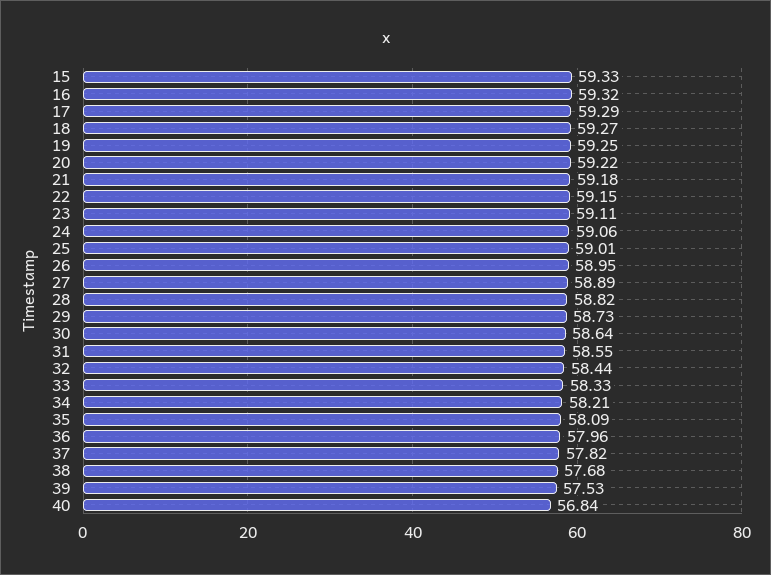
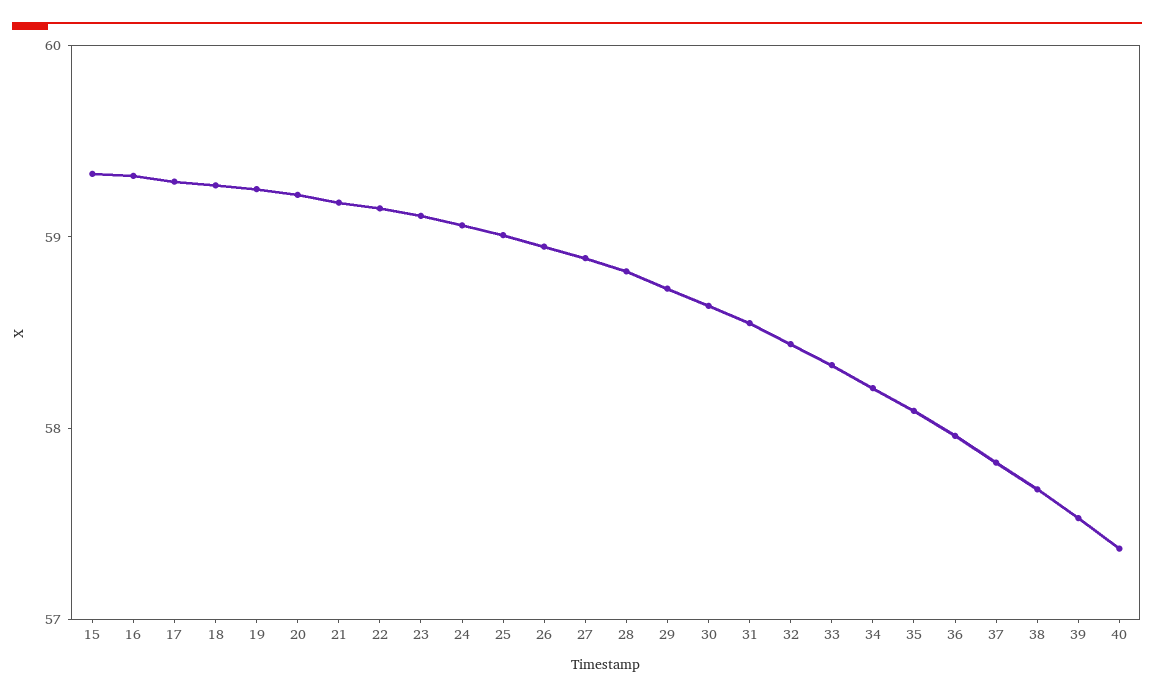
40: 56.84 -> 57.4

